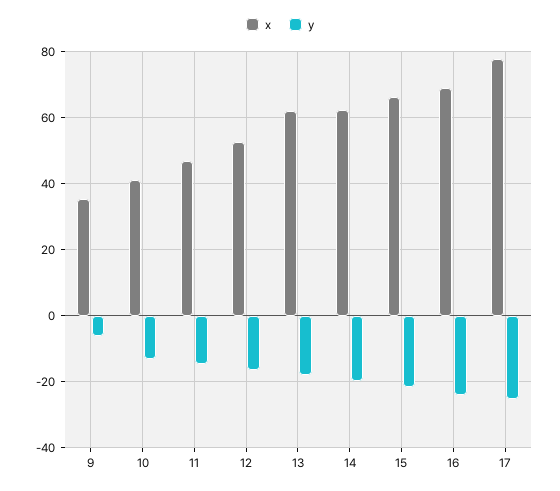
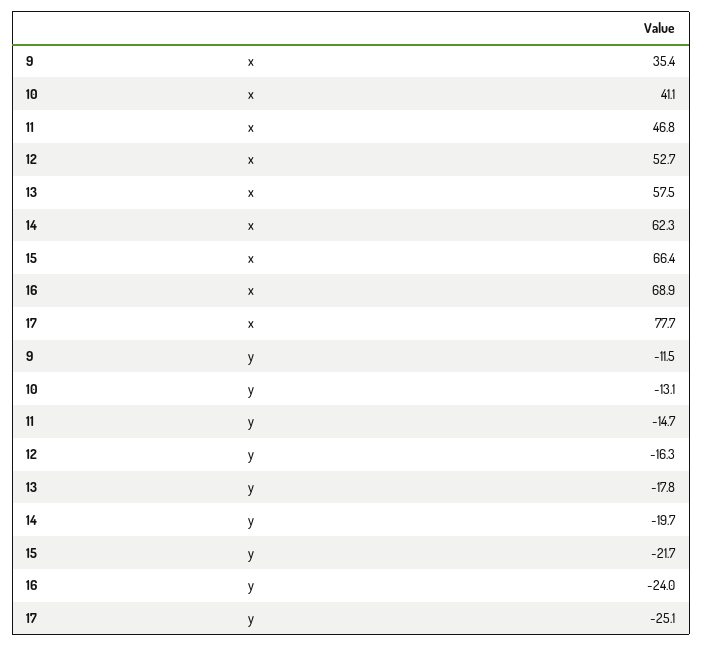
y, 9: -6 -> -11.5
x, 13: 62 -> 57.5

